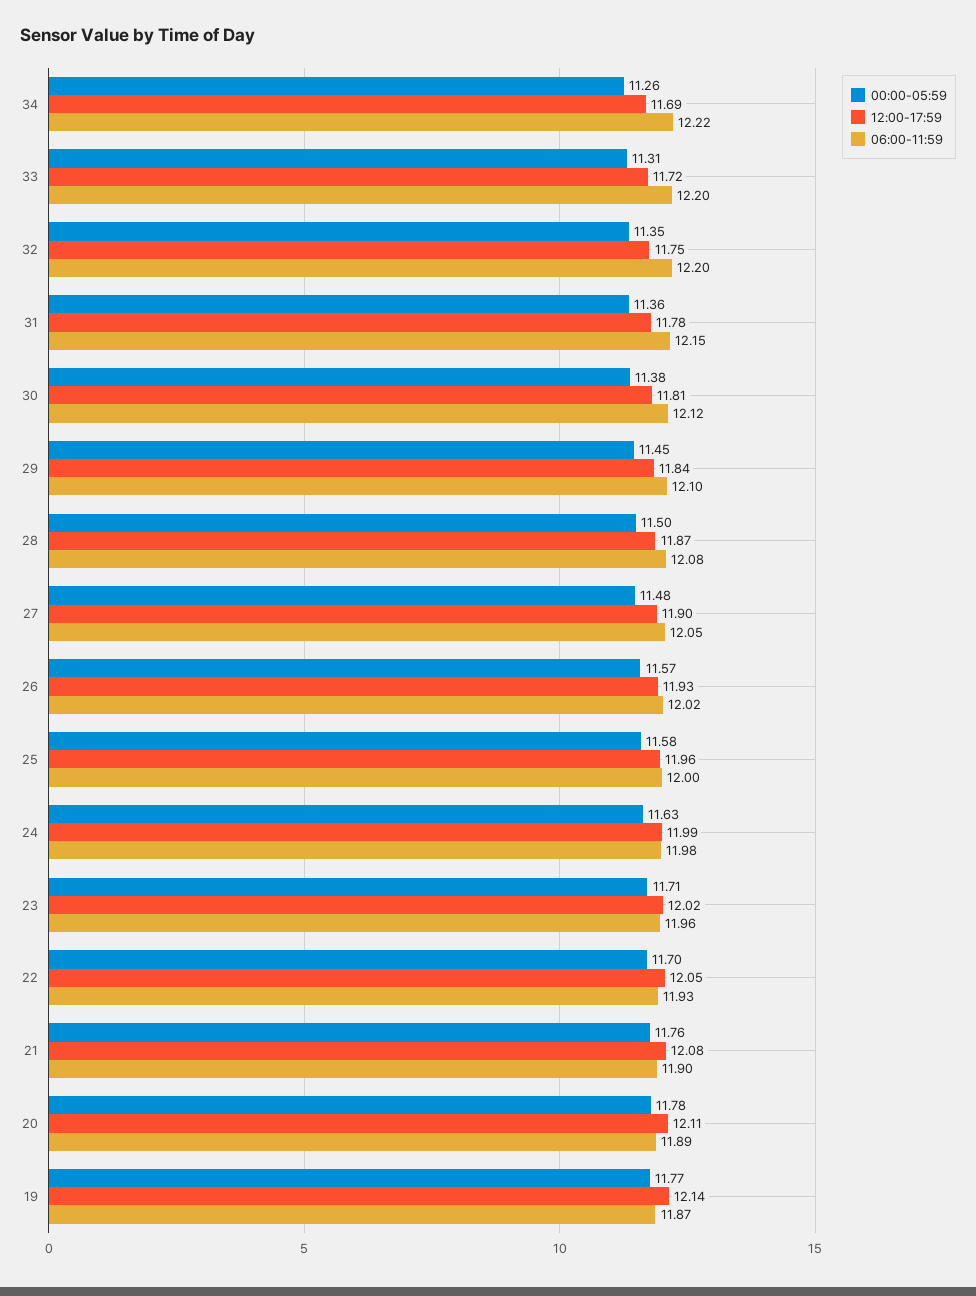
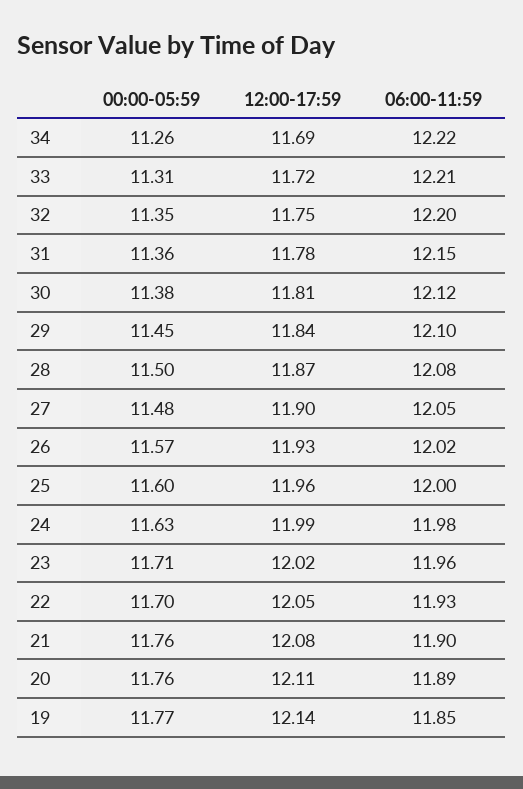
06:00-11:59, 33: 12.2 -> 12.21
00:00-05:59, 25: 11.58 -> 11.6
00:00-05:59, 20: 11.78 -> 11.76
06:00-11:59, 19: 11.87 -> 11.85

